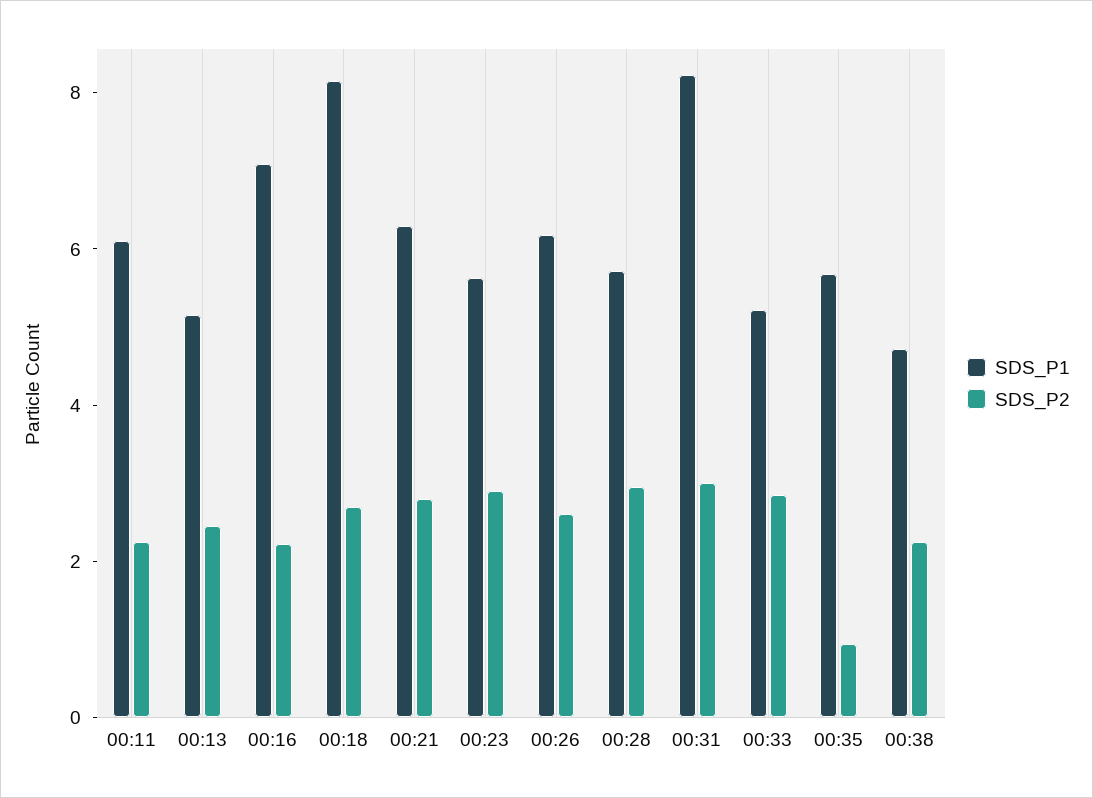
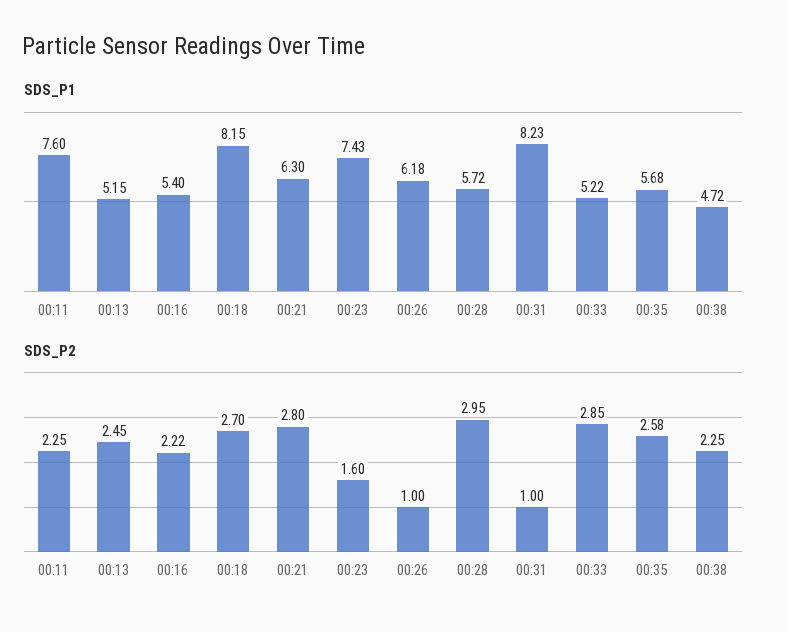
SDS_P1, 00:11: 6 -> 7.6
SDS_P1, 00:16: 7 -> 5.4
SDS_P1, 00:23: 5.5 -> 7.43
SDS_P2, 00:23: 3 -> 1.6
SDS_P2, 00:26: 2.5 -> 1
SDS_P2, 00:31: 3 -> 1
SDS_P2, 00:35: 1 -> 2.58

